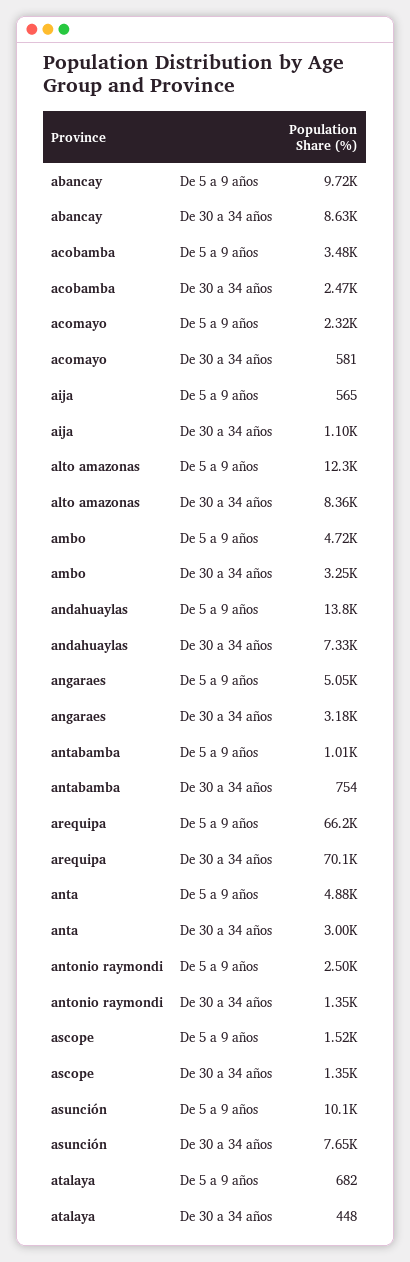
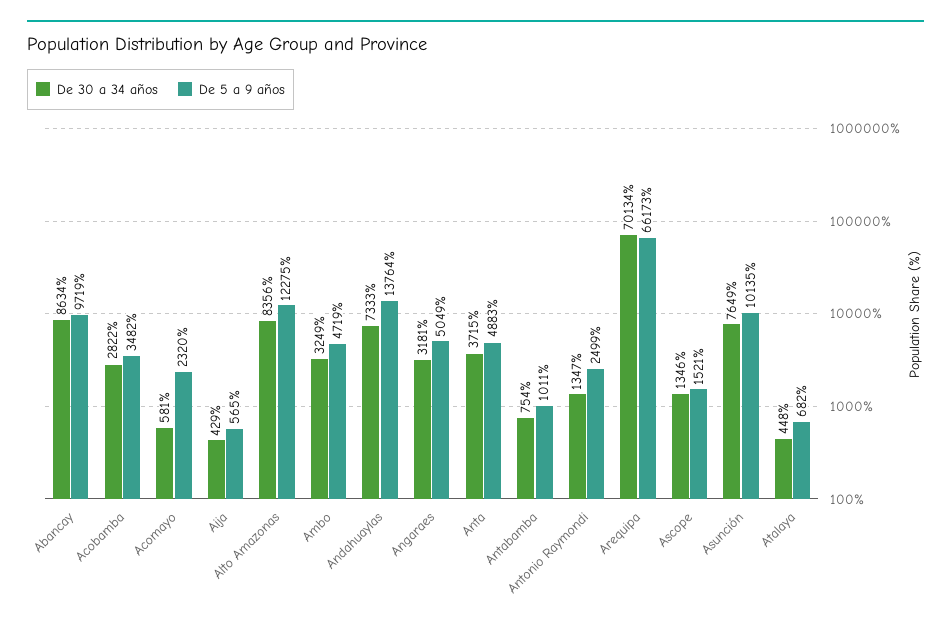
De 30 a 34 años, acobamba: 2470 -> 2822
De 30 a 34 años, aija: 1100 -> 429
De 30 a 34 años, anta: 3000 -> 3715

